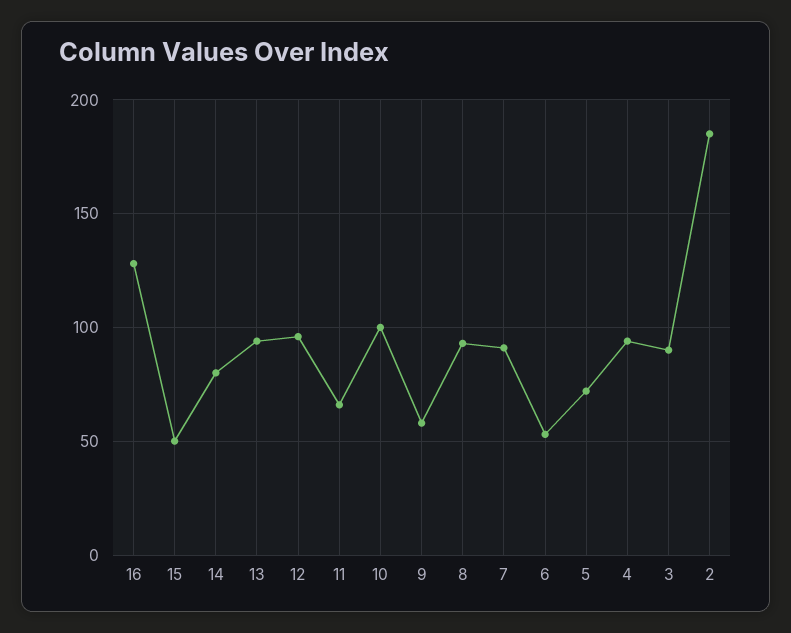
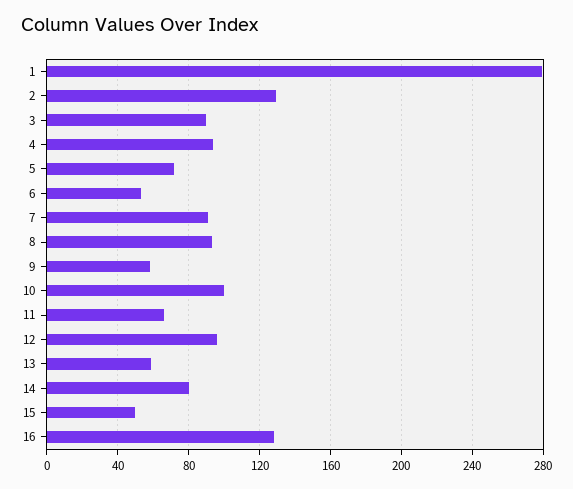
13: 95 -> 60
2: 185 -> 130
1: none -> 280

